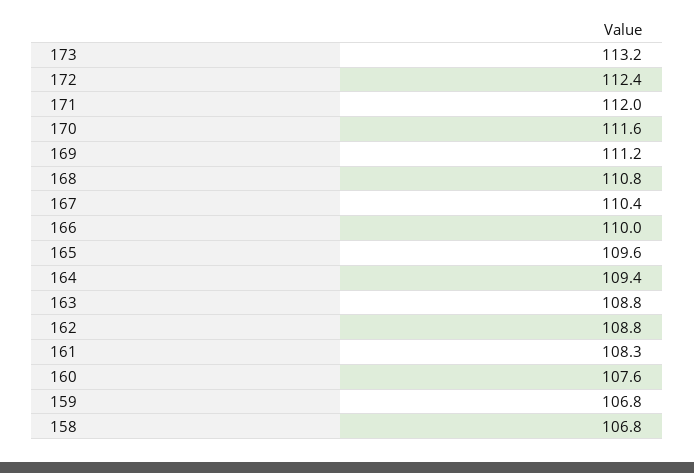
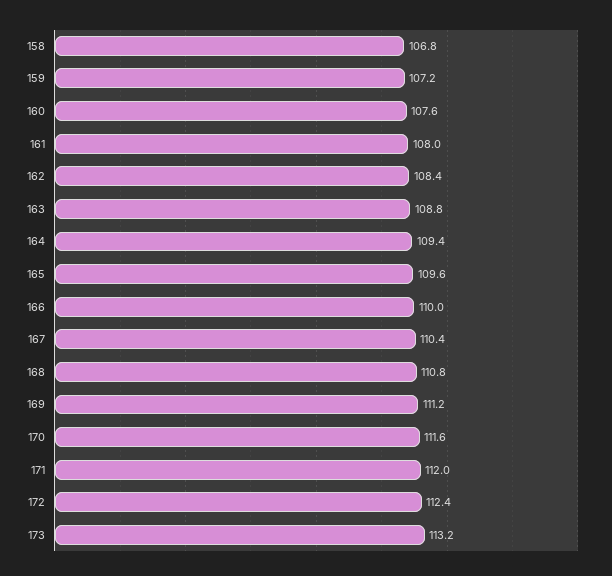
162: 108.8 -> 108.4
161: 108.3 -> 108
159: 106.8 -> 107.2

